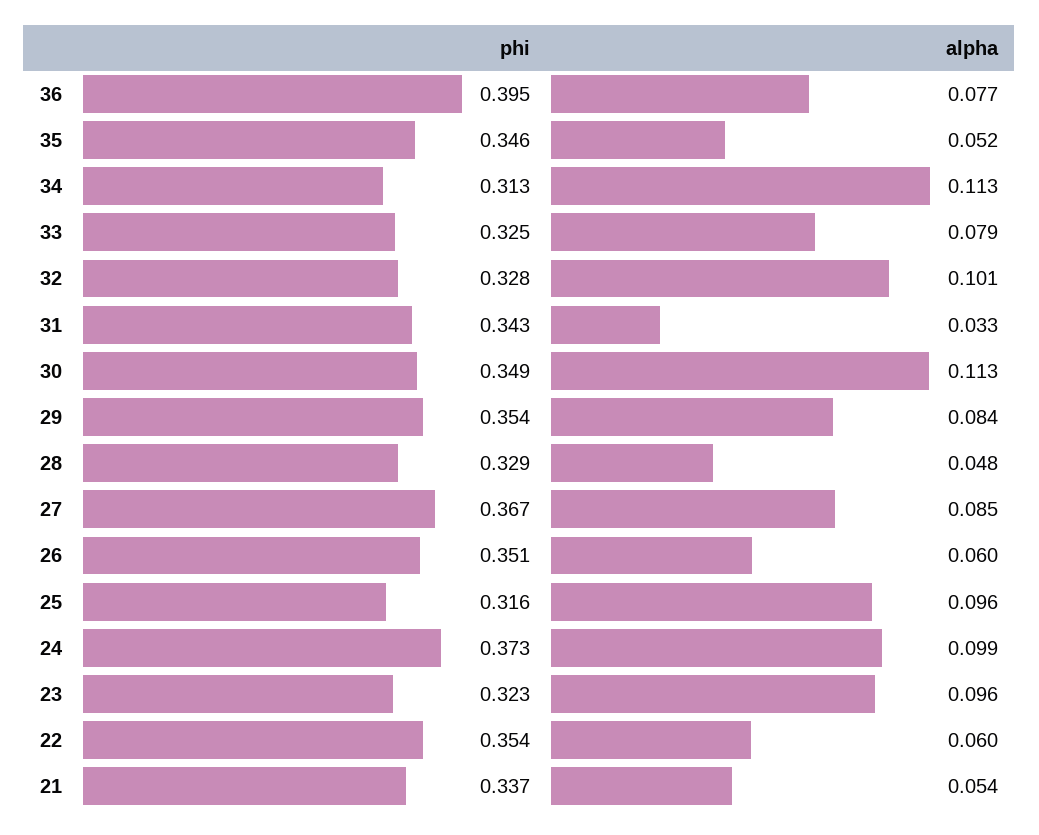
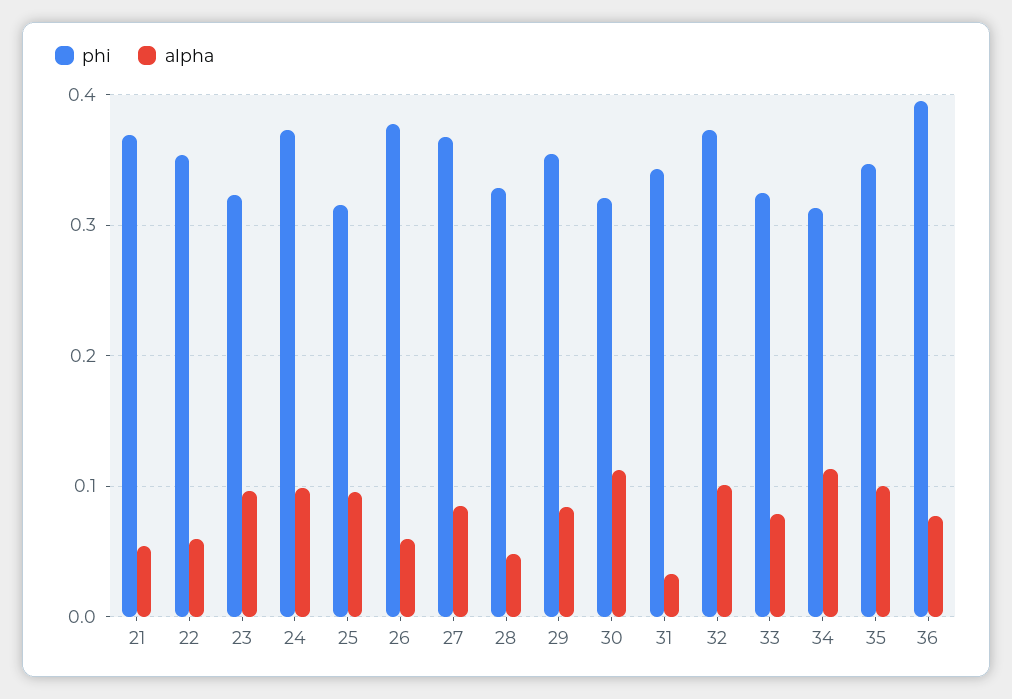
alpha, 35: 0.052 -> 0.1
phi, 32: 0.328 -> 0.37
phi, 30: 0.349 -> 0.32
phi, 26: 0.351 -> 0.38
phi, 21: 0.337 -> 0.37

